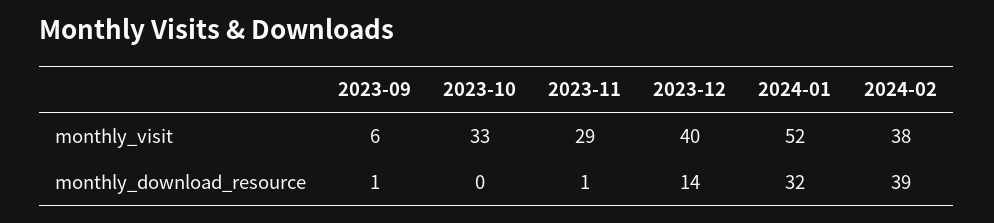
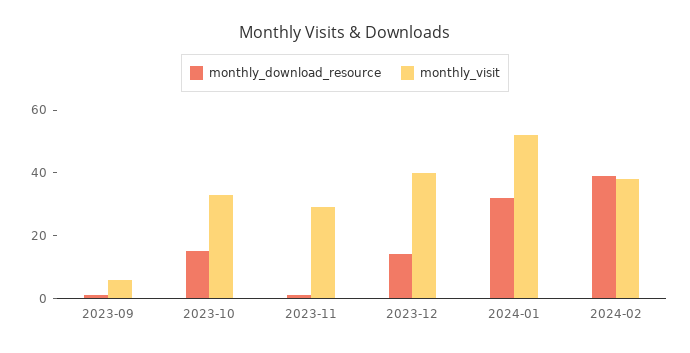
monthly_download_resource, 2023-10: 0 -> 15

